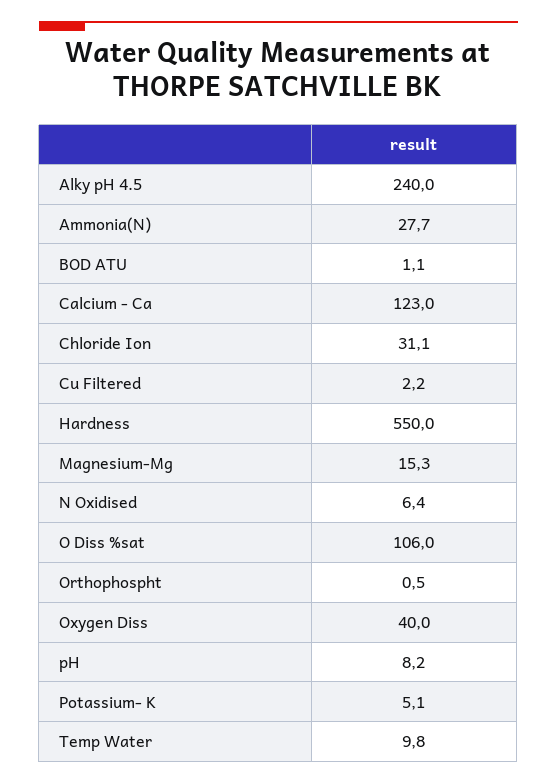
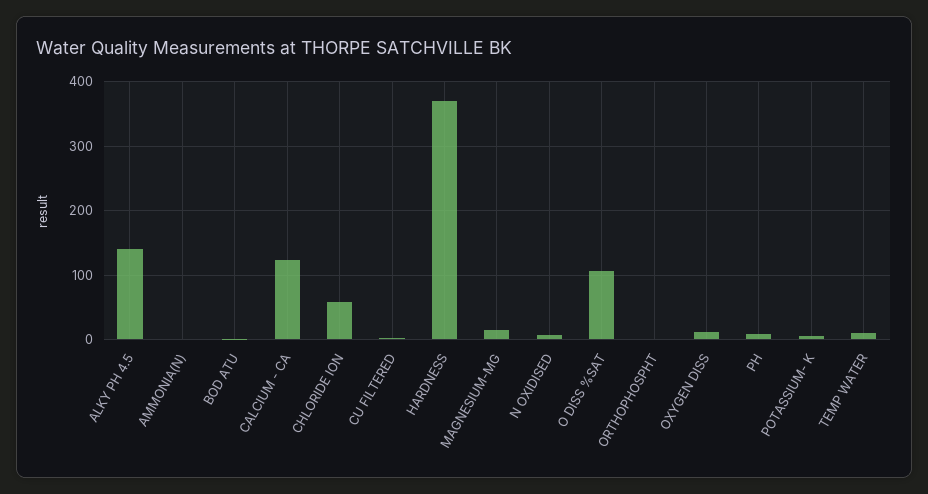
Alky pH 4.5: 240 -> 140
Ammonia(N): 27.7 -> 0
Chloride Ion: 31.1 -> 60
Hardness: 550 -> 370
Oxygen Diss: 40 -> 10

